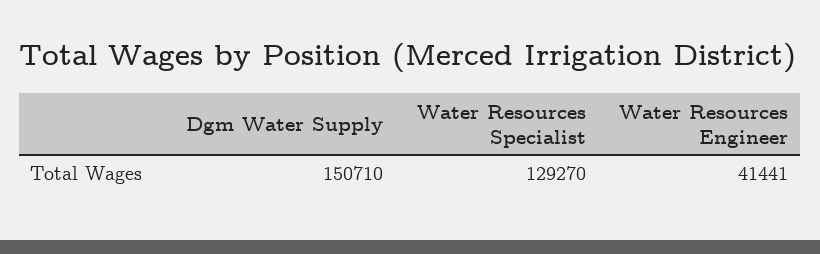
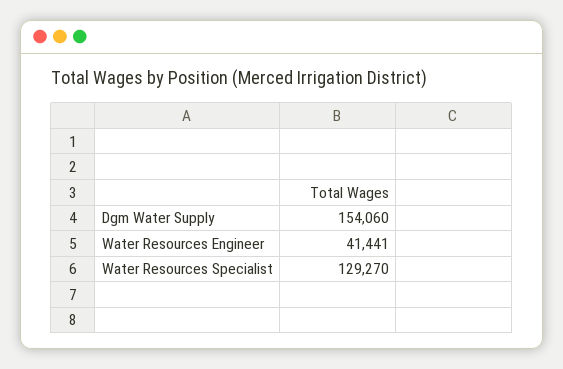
Dgm Water Supply: 150710 -> 154060

